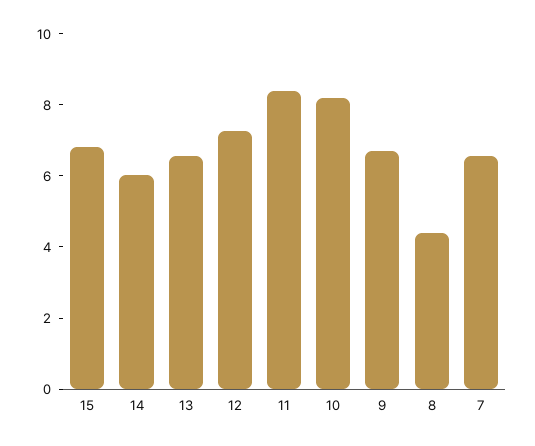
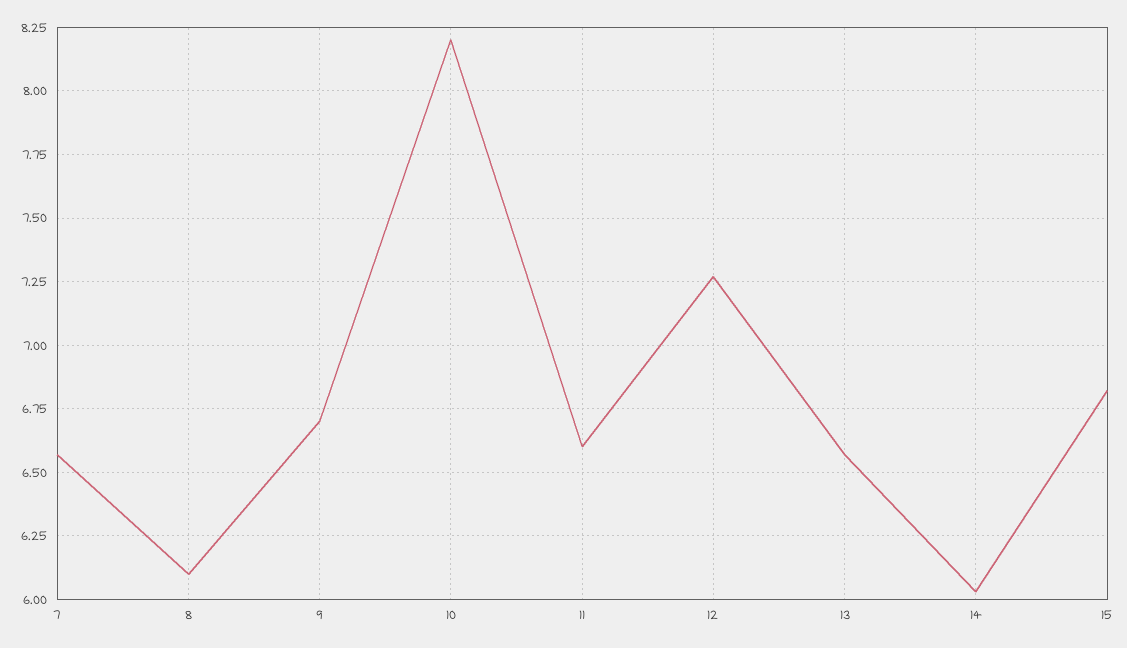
11: 8.5 -> 6.6
8: 4.5 -> 6.1

